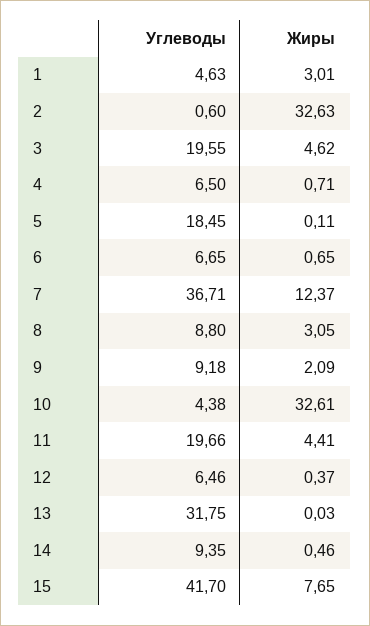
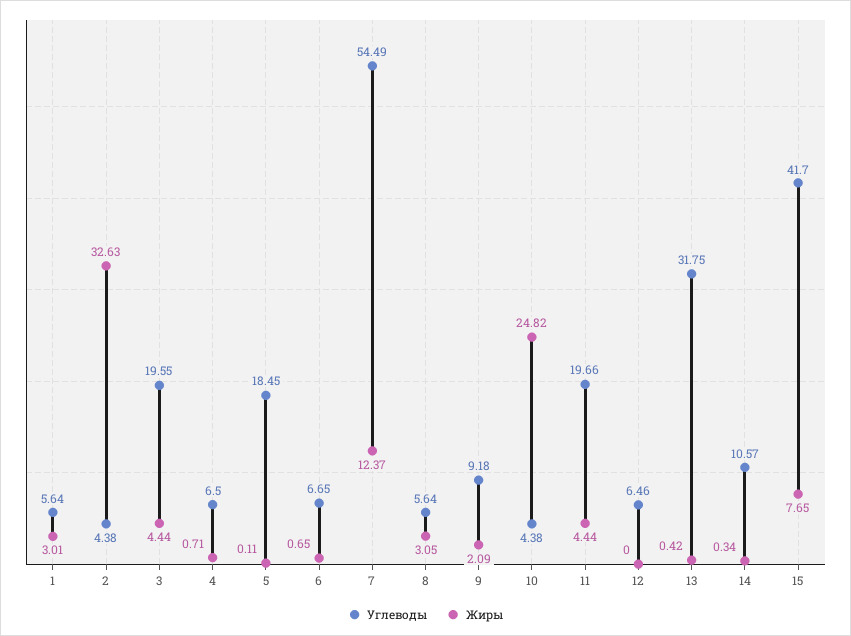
Углеводы, 1: 4.63 -> 5.64
Углеводы, 2: 0.6 -> 4.38
Жиры, 3: 4.62 -> 4.44
Углеводы, 7: 36.71 -> 54.49
Углеводы, 8: 8.8 -> 5.64
Жиры, 10: 32.61 -> 24.82
Жиры, 11: 4.41 -> 4.44
Жиры, 12: 0.37 -> 0
Жиры, 13: 0.03 -> 0.42
Углеводы, 14: 9.35 -> 10.57
Жиры, 14: 0.46 -> 0.34

